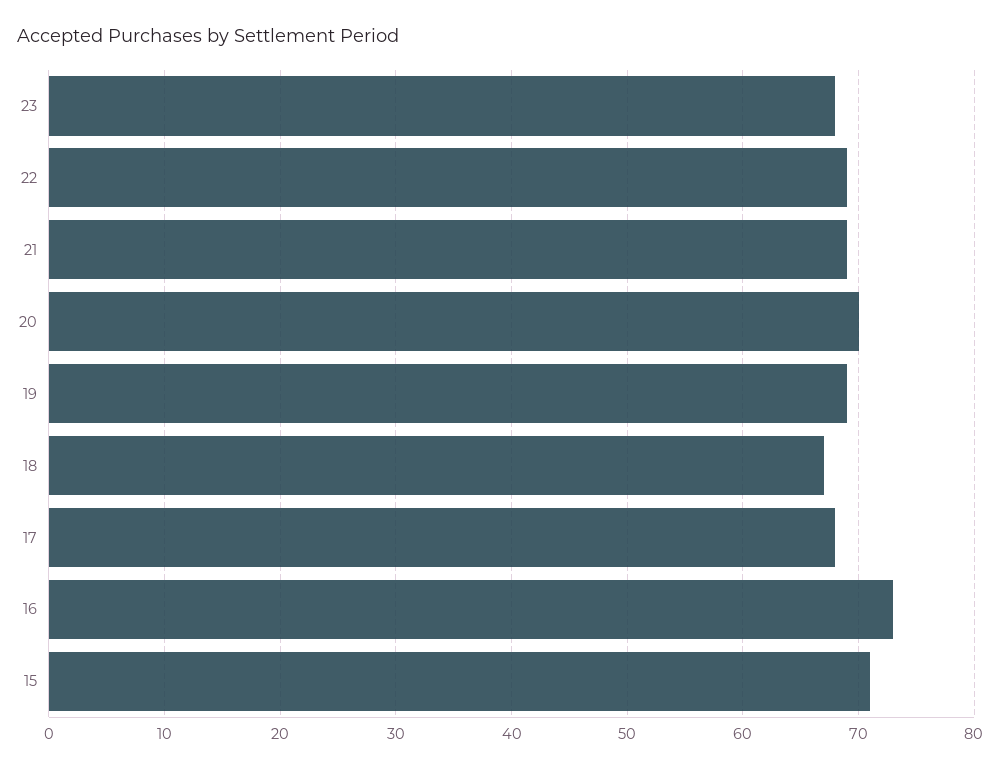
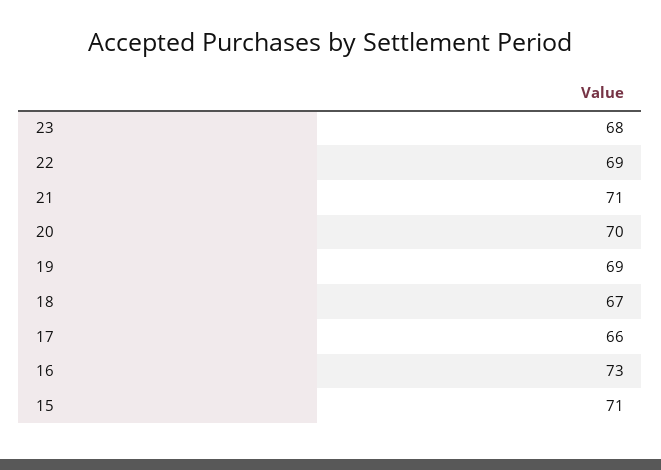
21: 69 -> 71
17: 68 -> 66

